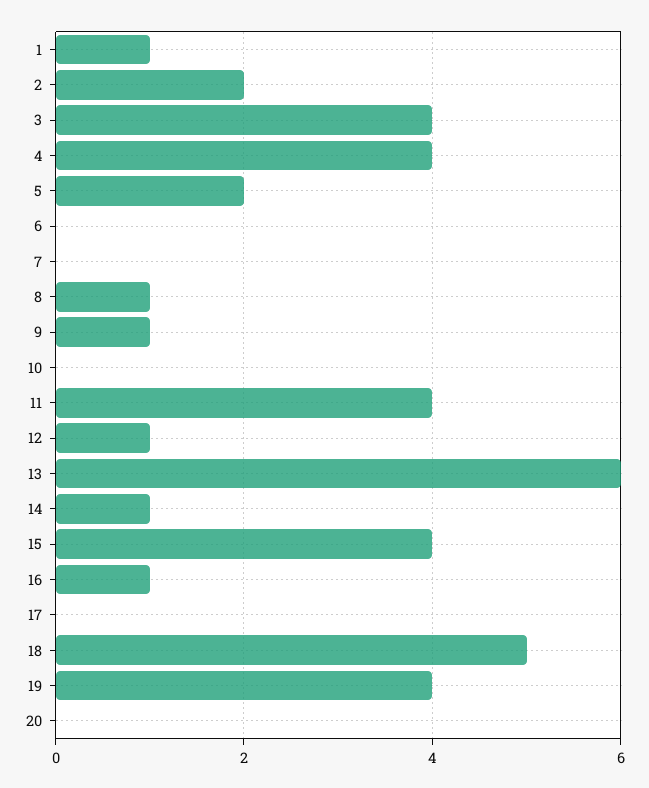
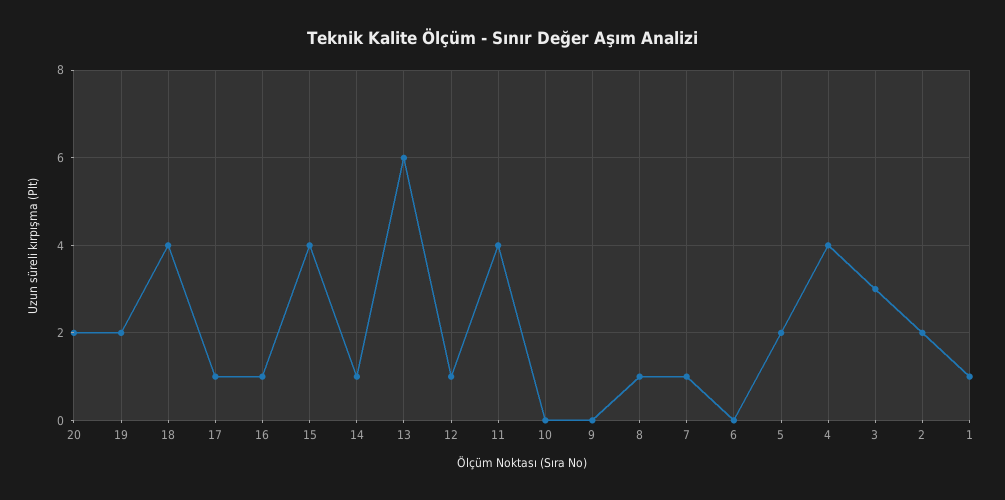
3: 4 -> 3
7: 0 -> 1
9: 1 -> 0
17: 0 -> 1
18: 5 -> 4
19: 4 -> 2
20: 0 -> 2

